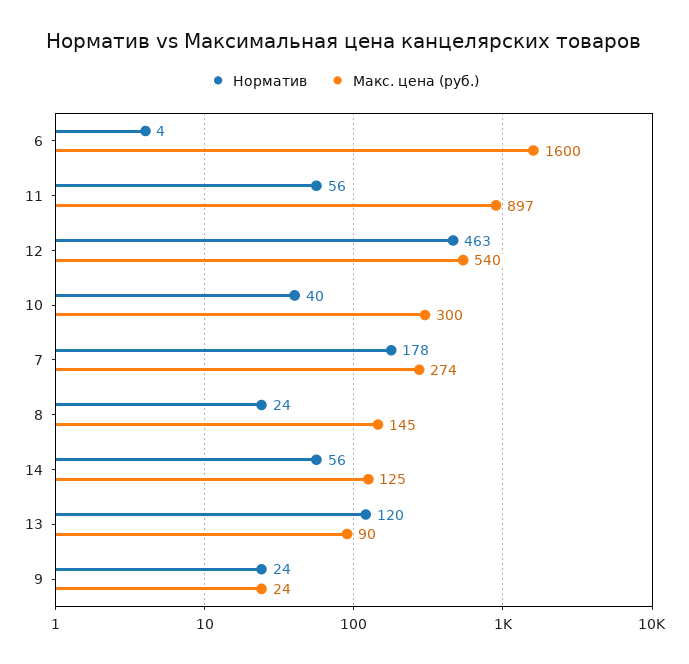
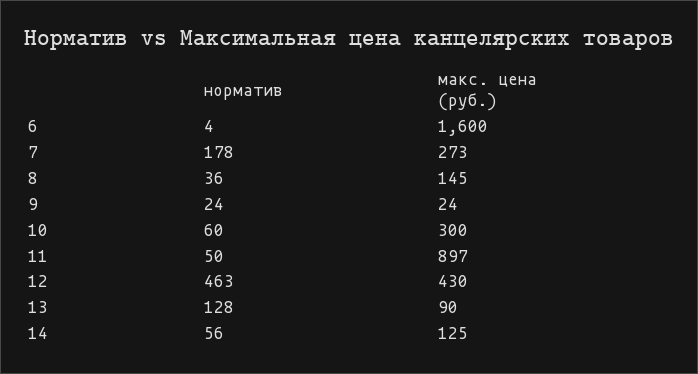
Норматив, 11: 56 -> 50
Макс. цена (руб.), 12: 540 -> 430
Норматив, 10: 40 -> 60
Макс. цена (руб.), 7: 274 -> 273
Норматив, 8: 24 -> 36
Норматив, 13: 120 -> 128

